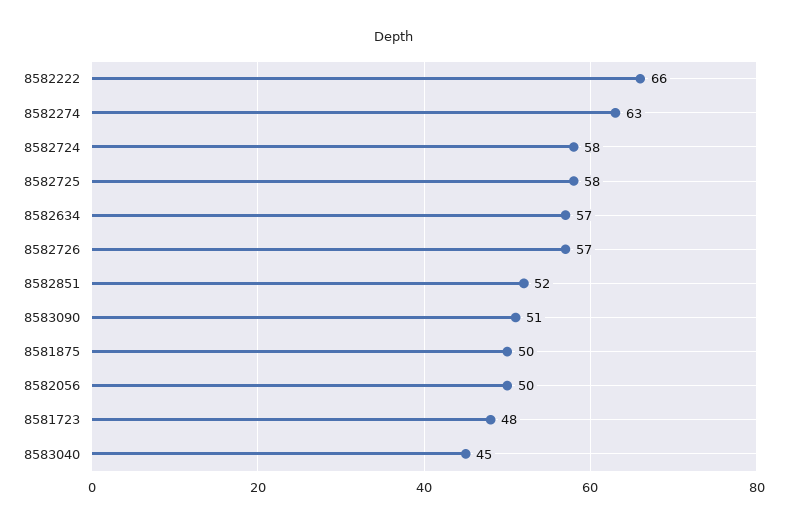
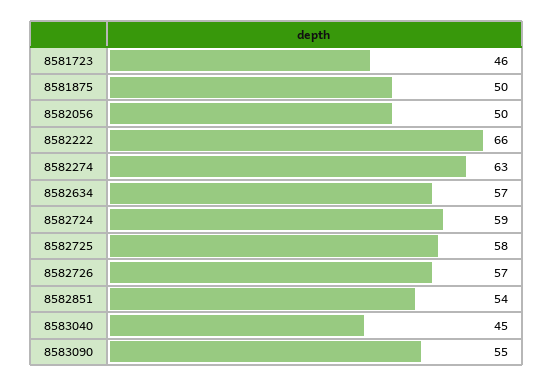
8582724: 58 -> 59
8582851: 52 -> 54
8583090: 51 -> 55
8581723: 48 -> 46

